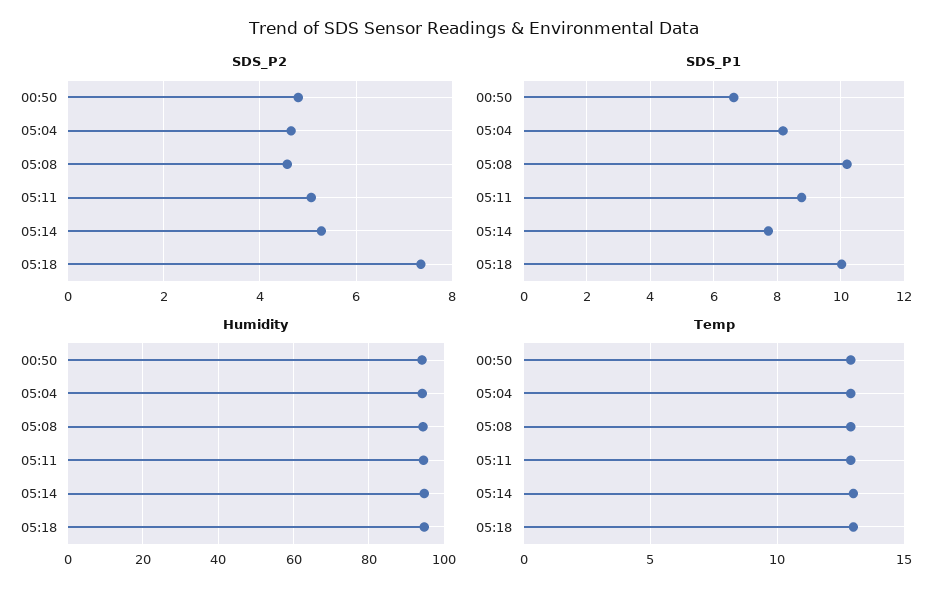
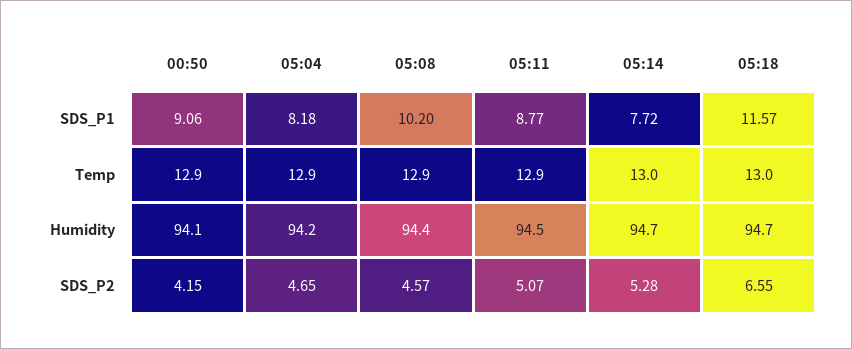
SDS_P2, 00:50: 4.8 -> 4.15
SDS_P2, 05:18: 7.4 -> 6.55
SDS_P1, 00:50: 6.6 -> 9.06
SDS_P1, 05:18: 10 -> 11.57

